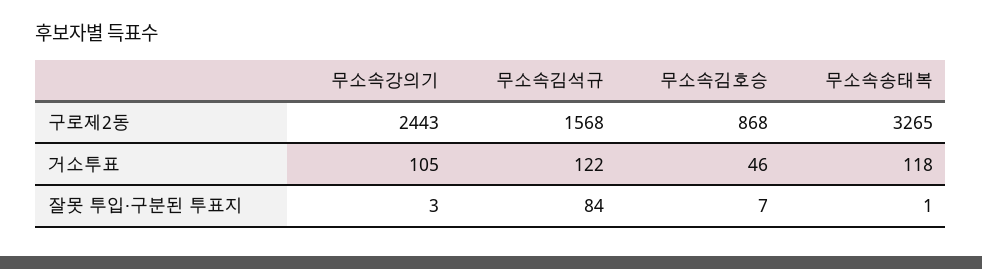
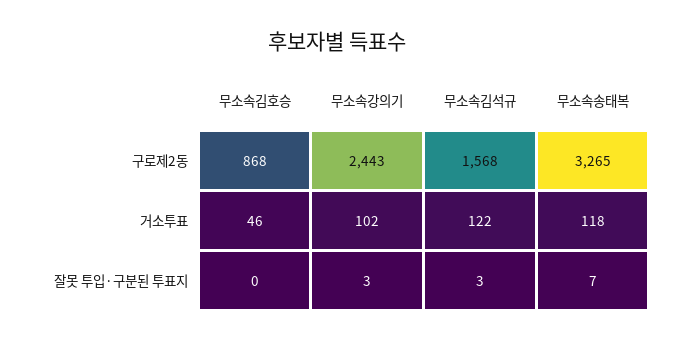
무소속강의기, 거소투표: 105 -> 102
무소속김석규, 잘못 투입·구분된 투표지: 84 -> 3
무소속김호승, 잘못 투입·구분된 투표지: 7 -> 0
무소속송태복, 잘못 투입·구분된 투표지: 1 -> 7

